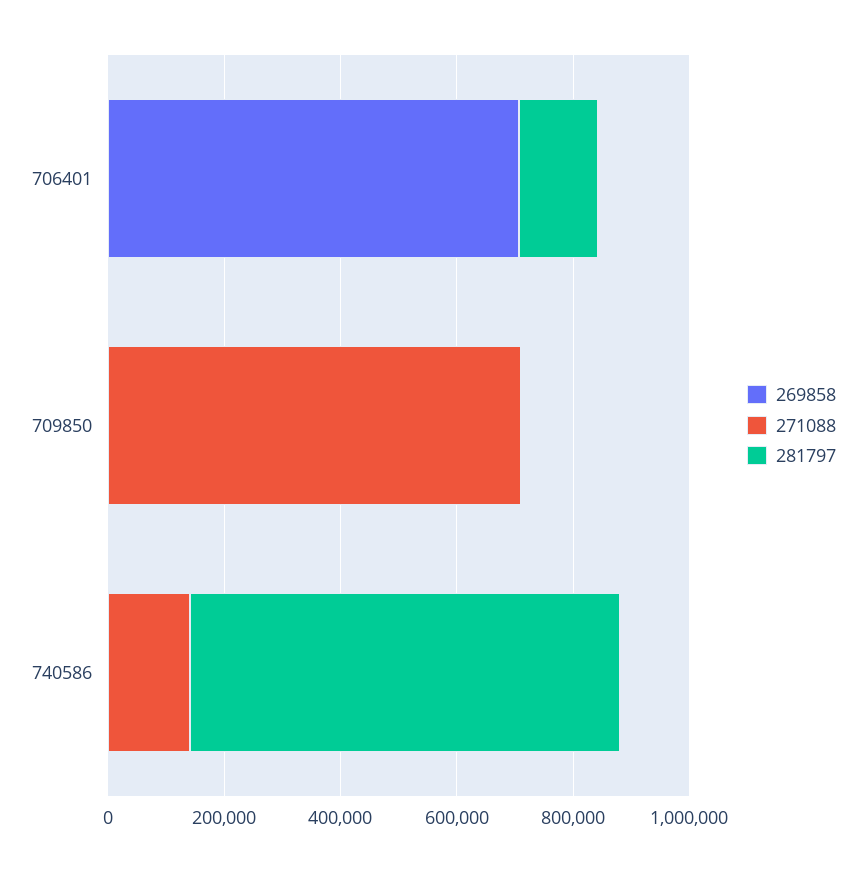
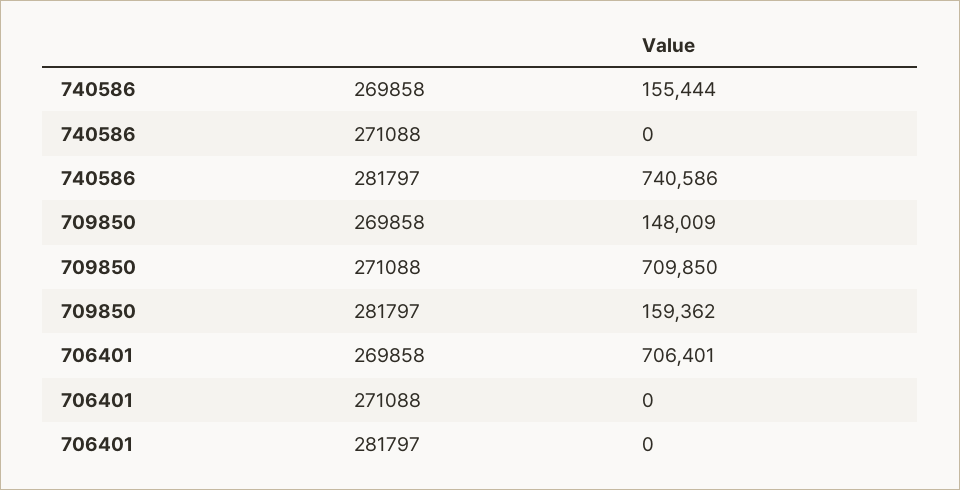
281797, 706401: 150000 -> 0
269858, 709850: 0 -> 148009
281797, 709850: 0 -> 159362
269858, 740586: 0 -> 155444
271088, 740586: 150000 -> 0

